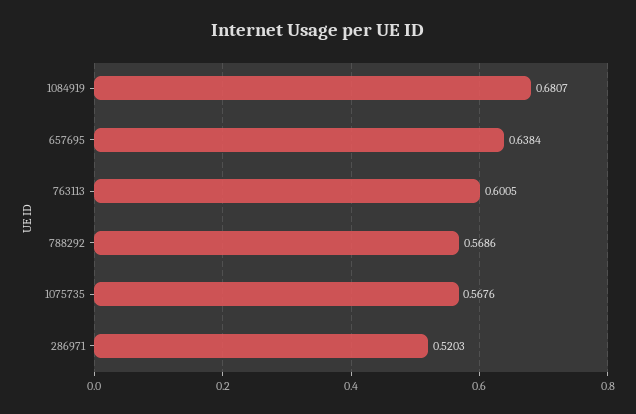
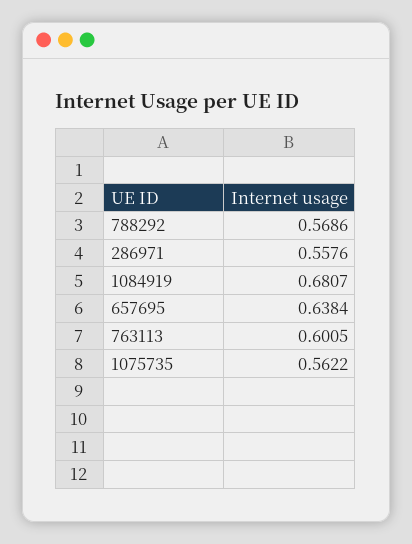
1075735: 0.5676 -> 0.5622
286971: 0.5203 -> 0.5576

